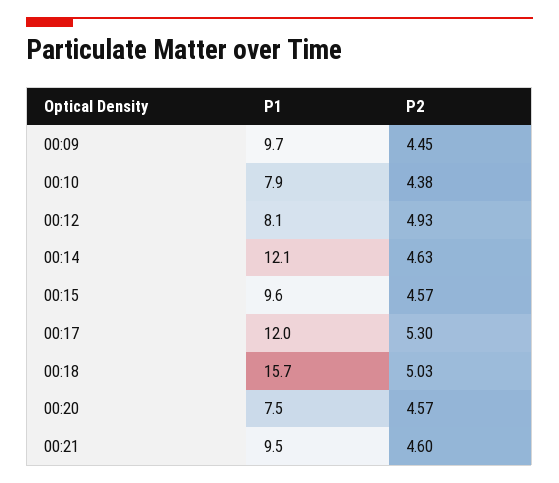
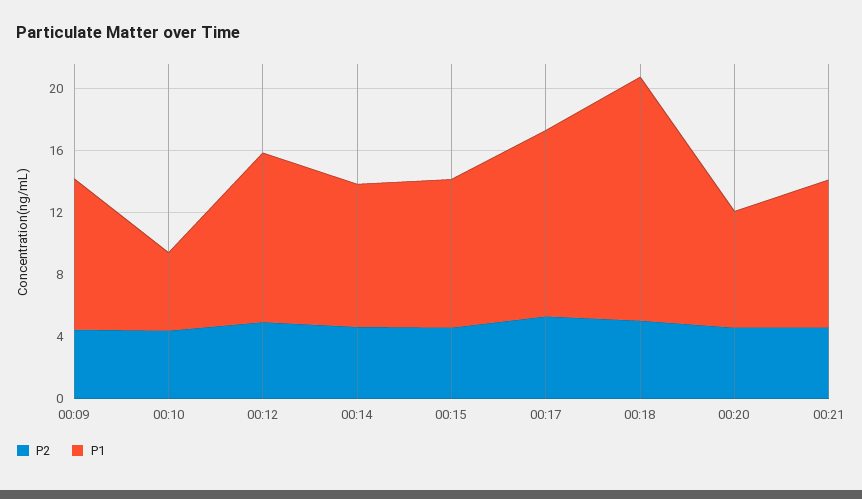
P1, 00:10: 7.9 -> 5
P1, 00:12: 8.1 -> 11
P1, 00:14: 12.1 -> 9

